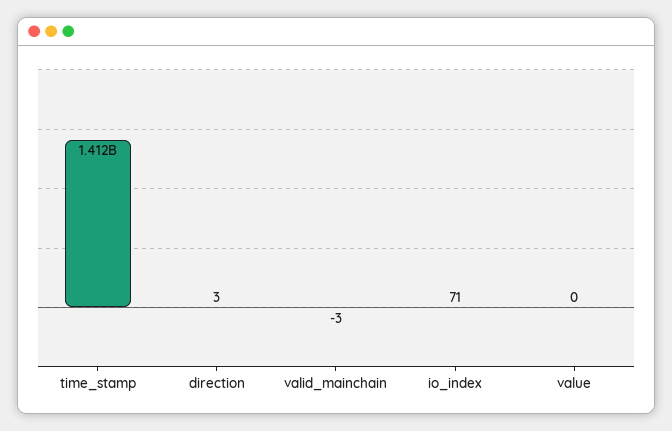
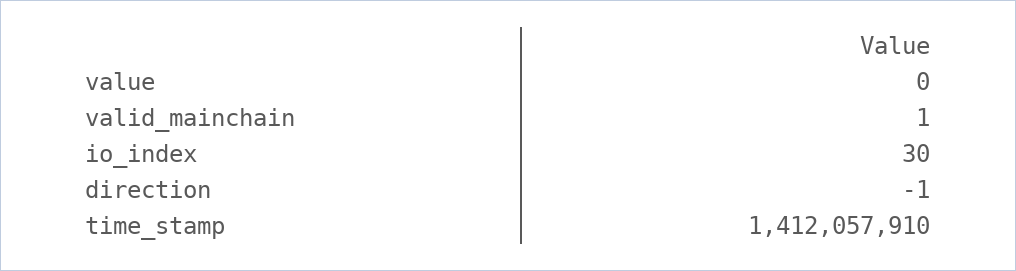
direction: 3 -> -1
valid_mainchain: -3 -> 1
io_index: 71 -> 30

